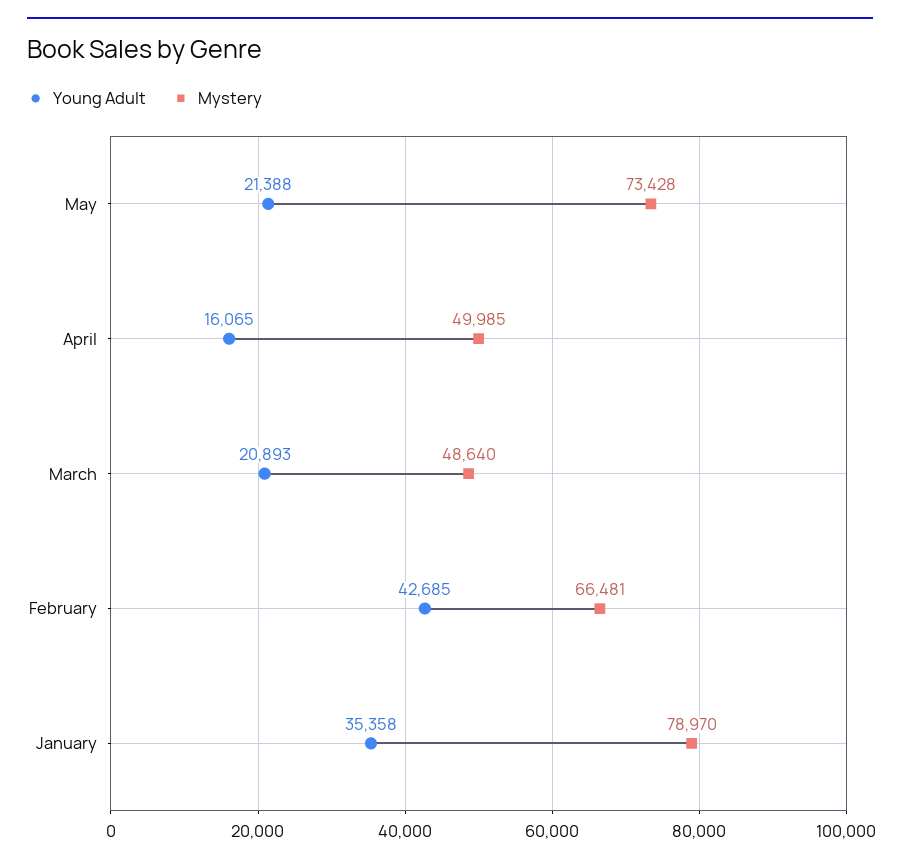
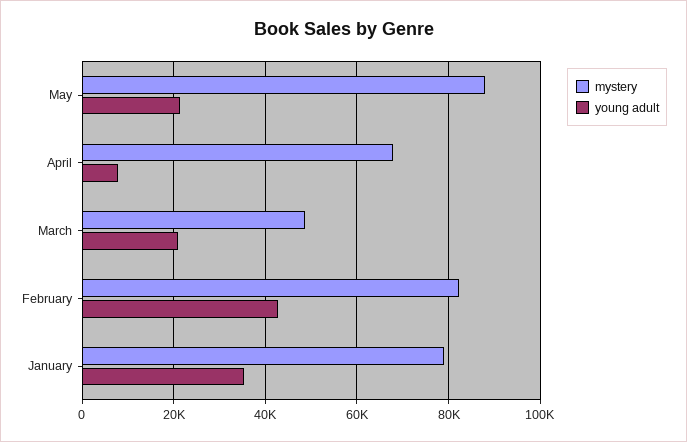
Mystery, May: 73428 -> 88000
Young Adult, April: 16065 -> 8000
Mystery, April: 49985 -> 68000
Mystery, February: 66481 -> 82000

